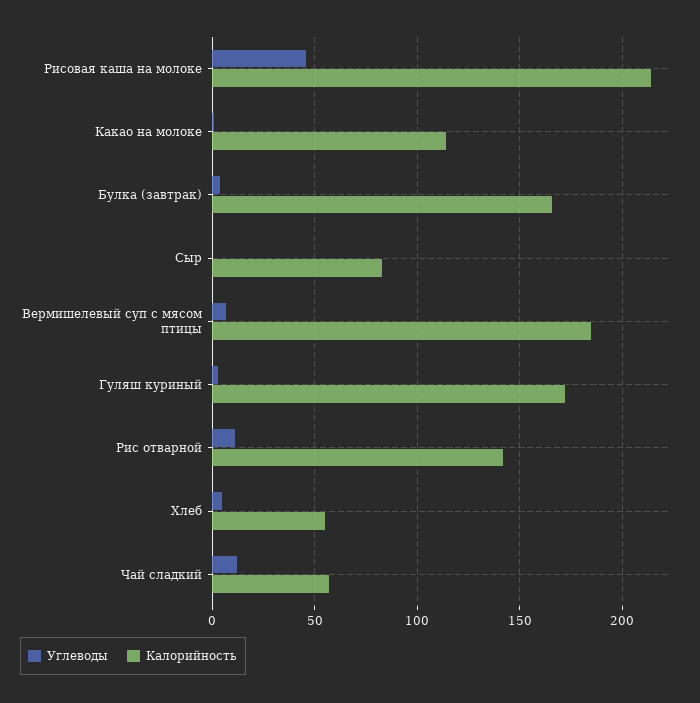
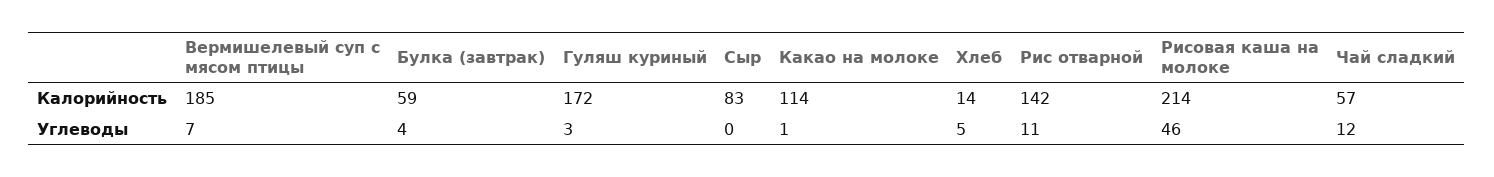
Калорийность, Булка (завтрак): 165 -> 59
Калорийность, Хлеб: 55 -> 14

